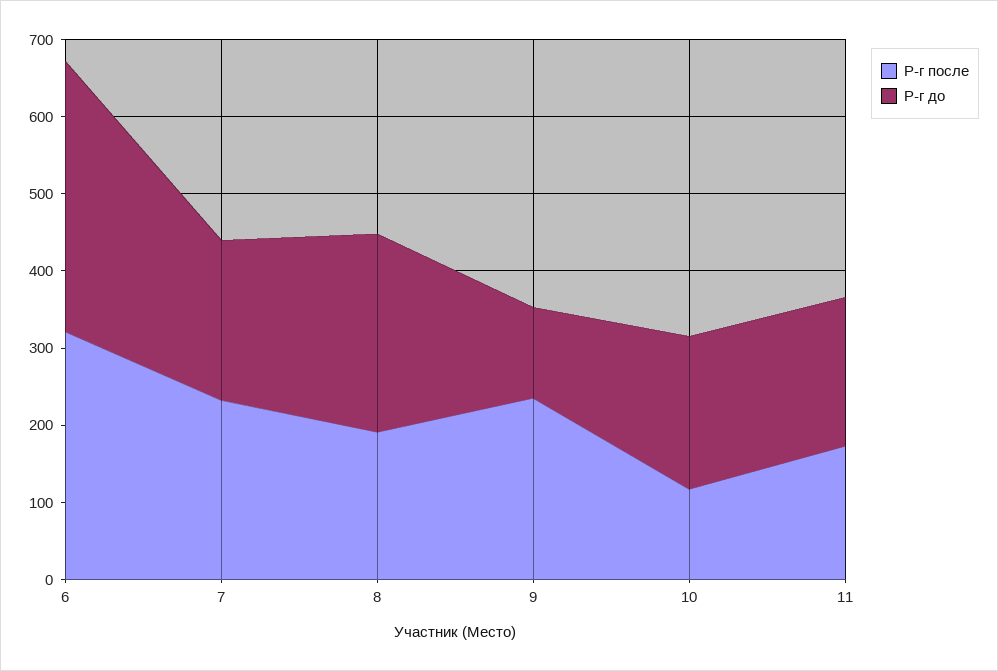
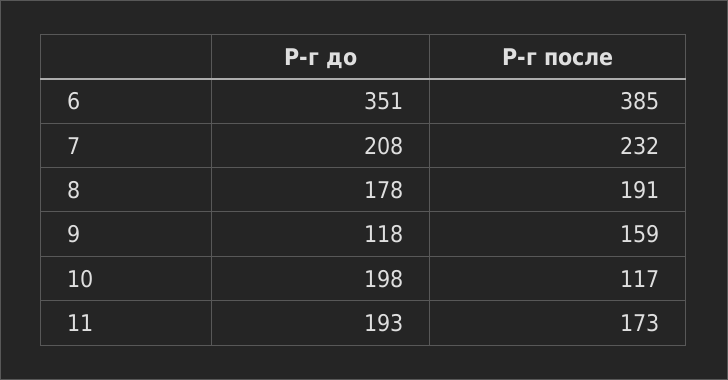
Р-г после, 6: 320 -> 385
Р-г до, 8: 260 -> 178
Р-г после, 9: 240 -> 159

